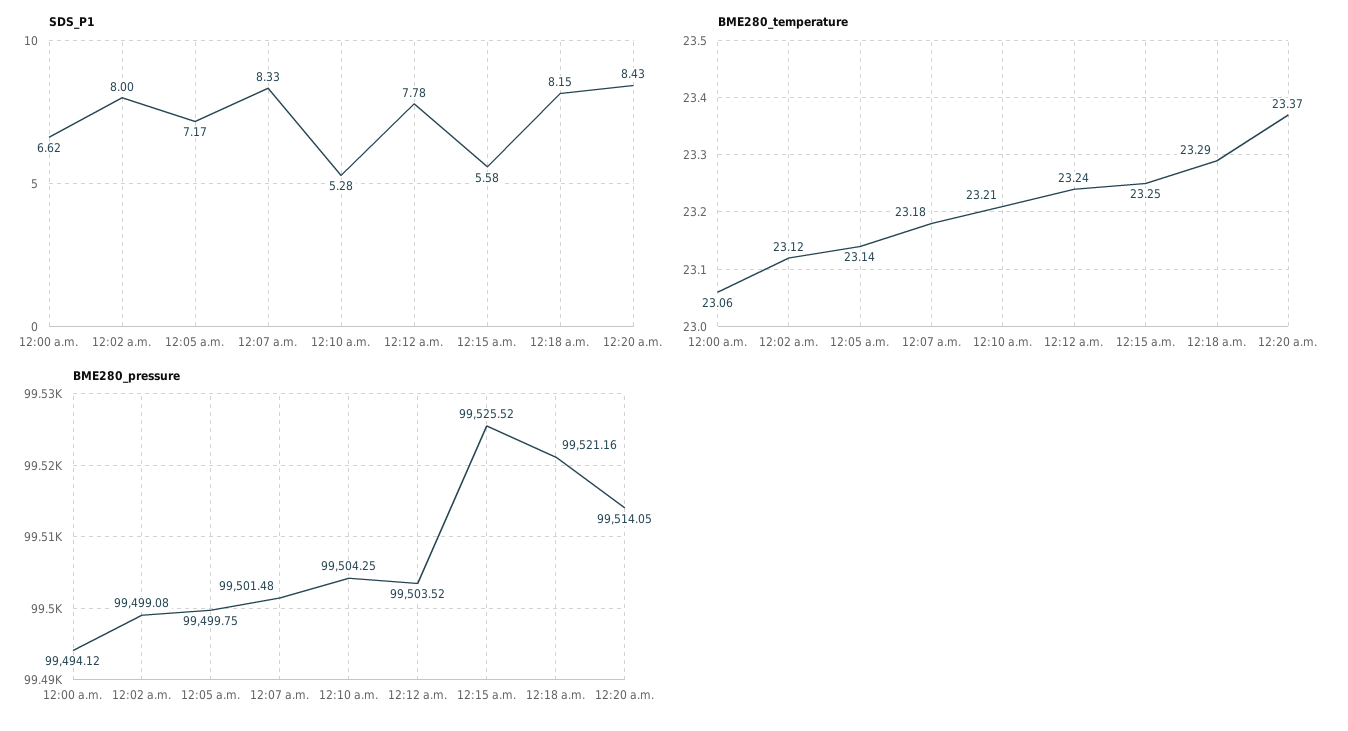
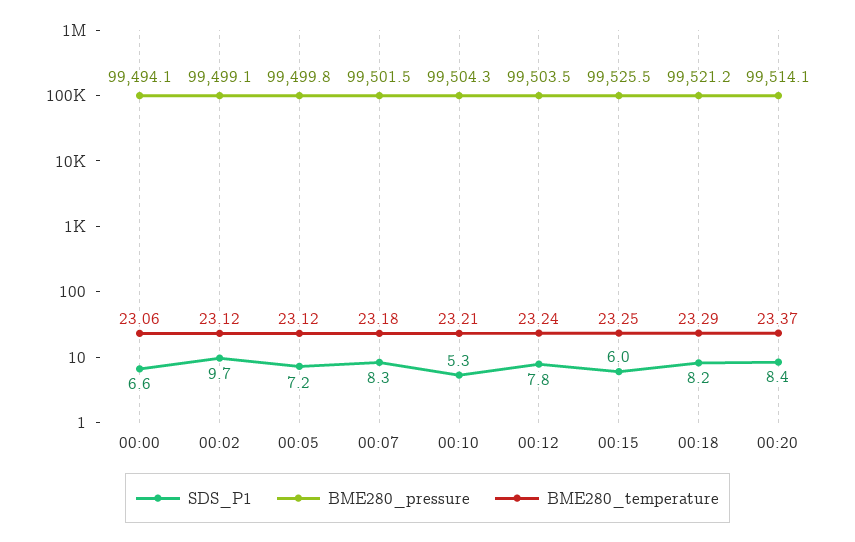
SDS_P1, 12:02 a.m.: 8 -> 9.7
SDS_P1, 12:15 a.m.: 5.58 -> 6
BME280_temperature, 12:05 a.m.: 23.14 -> 23.12

